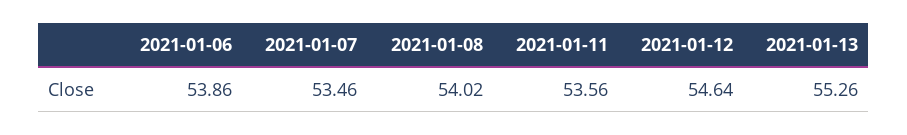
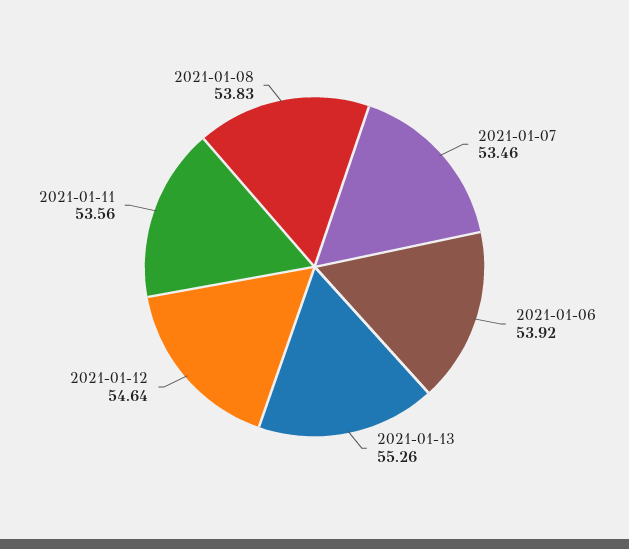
2021-01-06: 53.86 -> 53.92
2021-01-08: 54.02 -> 53.83

